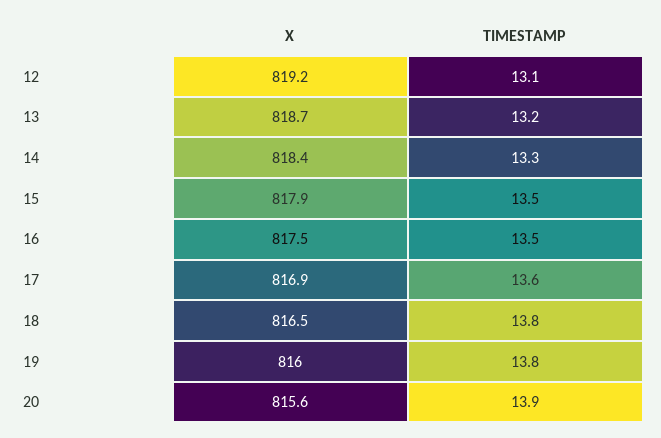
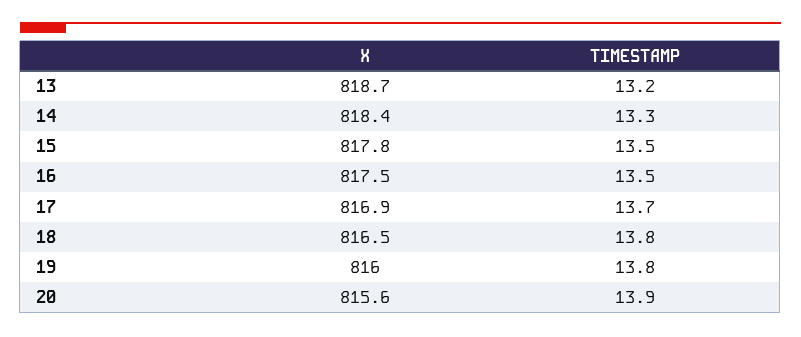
X, 12: 819.2 -> none
TIMESTAMP, 12: 13.1 -> none
X, 15: 817.9 -> 817.8
TIMESTAMP, 17: 13.6 -> 13.7

